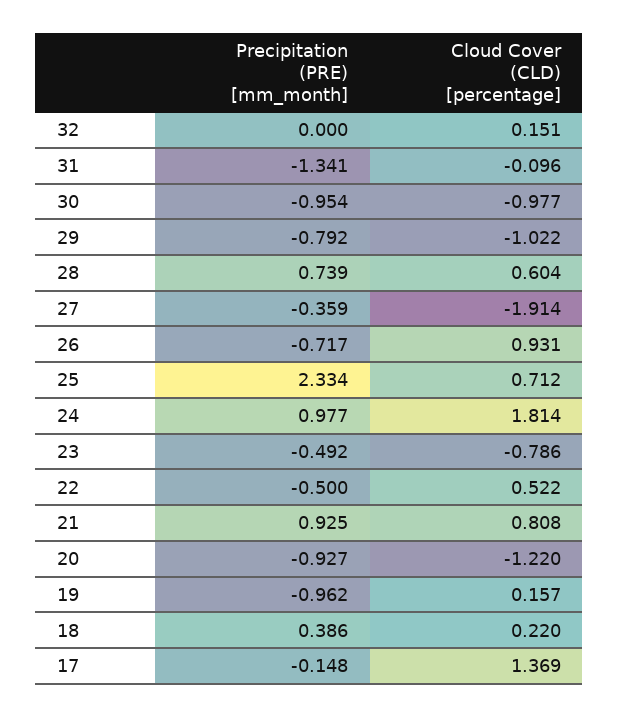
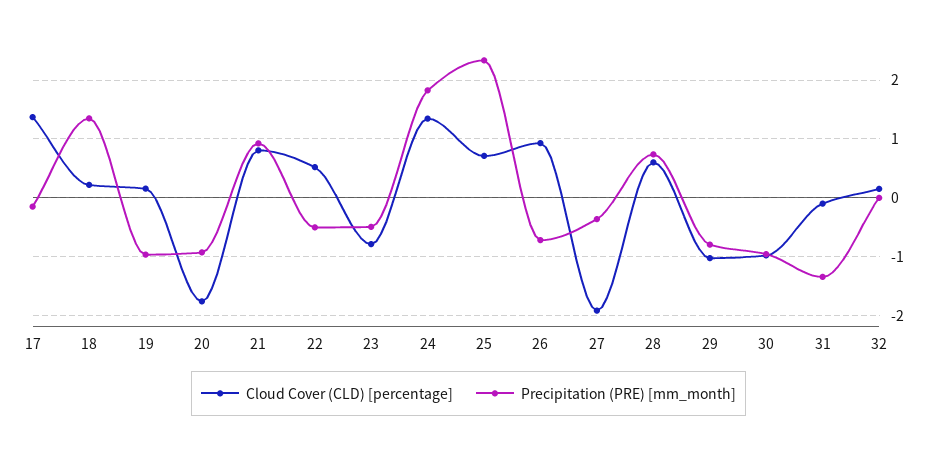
Precipitation (PRE) [mm_month], 24: 0.977 -> 1.8
Cloud Cover (CLD) [percentage], 24: 1.814 -> 1.4
Cloud Cover (CLD) [percentage], 20: -1.22 -> -1.8
Precipitation (PRE) [mm_month], 18: 0.386 -> 1.4

